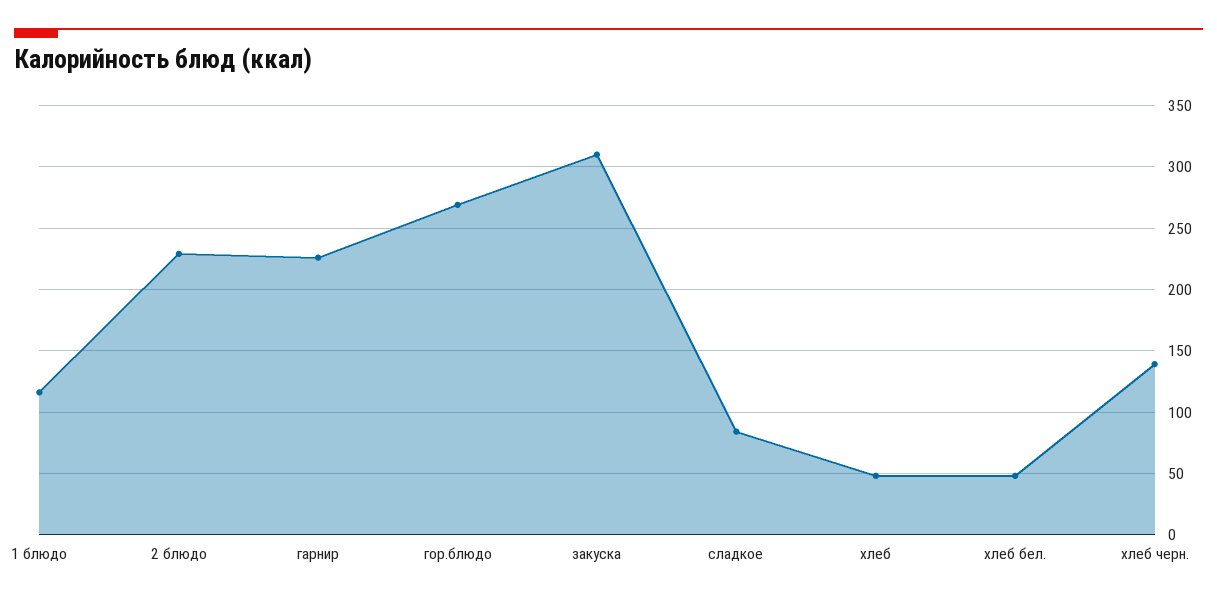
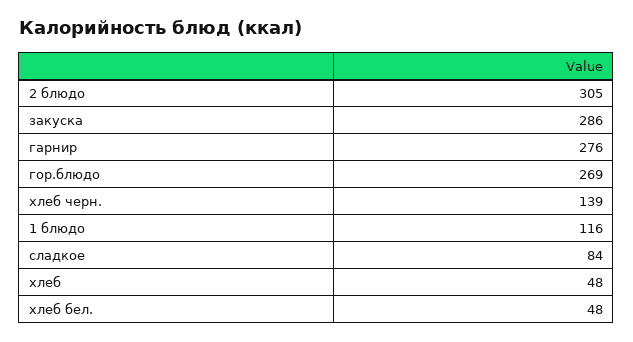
2 блюдо: 230 -> 305
гарнир: 225 -> 276
закуска: 310 -> 286

